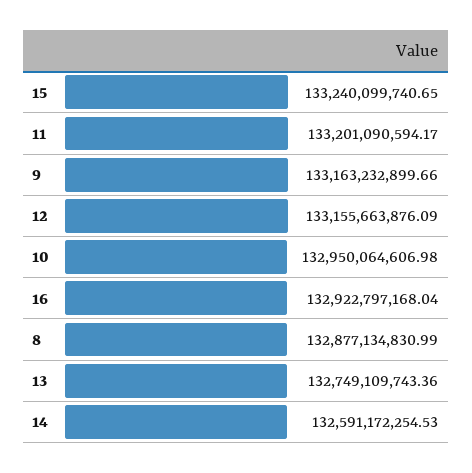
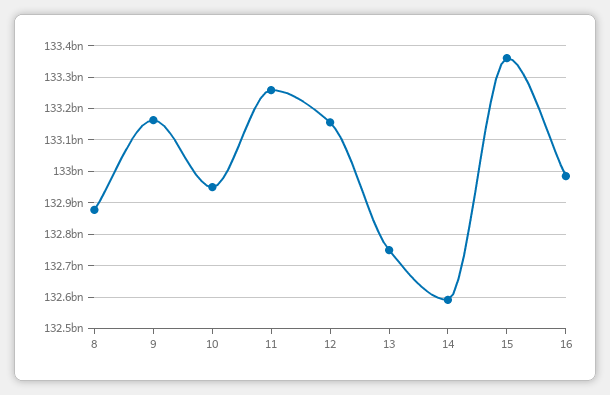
15: 133240099740.65 -> 133360000000
11: 133201090594.17 -> 133260000000
16: 132922797168.04 -> 132980000000

